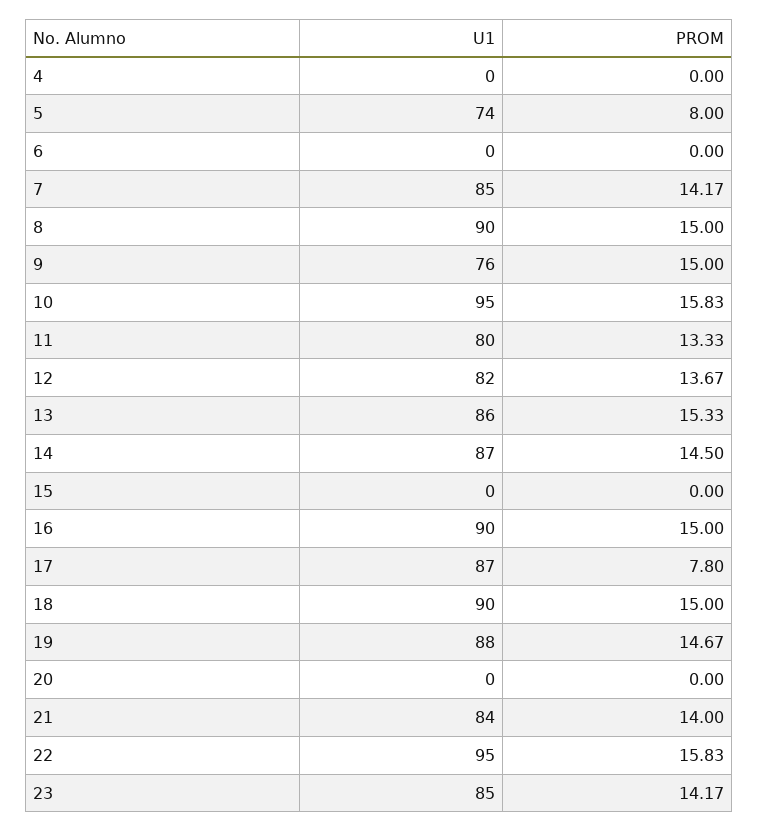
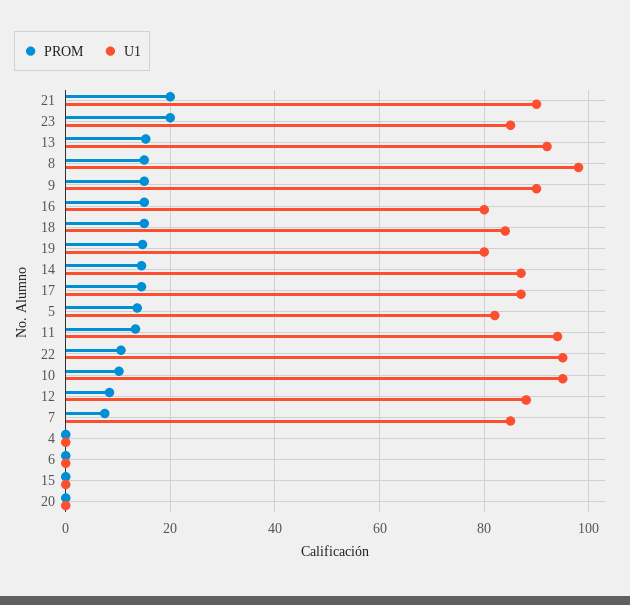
U1, 5: 74 -> 82
PROM, 5: 8 -> 14
PROM, 7: 14.17 -> 8
U1, 8: 90 -> 98
U1, 9: 76 -> 90
PROM, 10: 15.83 -> 10
U1, 11: 80 -> 94
U1, 12: 82 -> 88
PROM, 12: 13.67 -> 8
U1, 13: 86 -> 92
U1, 16: 90 -> 80
PROM, 17: 7.8 -> 14
U1, 18: 90 -> 84
U1, 19: 88 -> 80
U1, 21: 84 -> 90
PROM, 21: 14 -> 20
PROM, 22: 15.83 -> 10
PROM, 23: 14.17 -> 20

